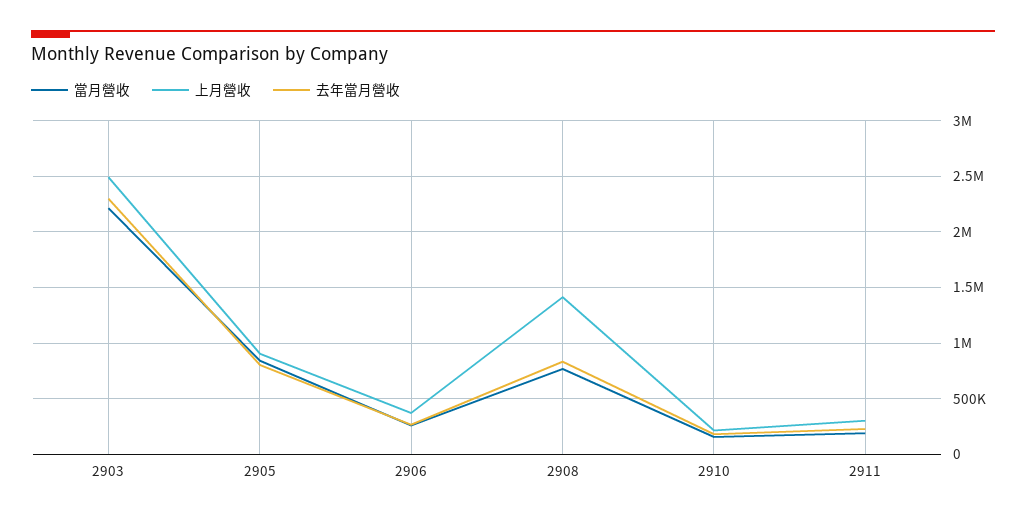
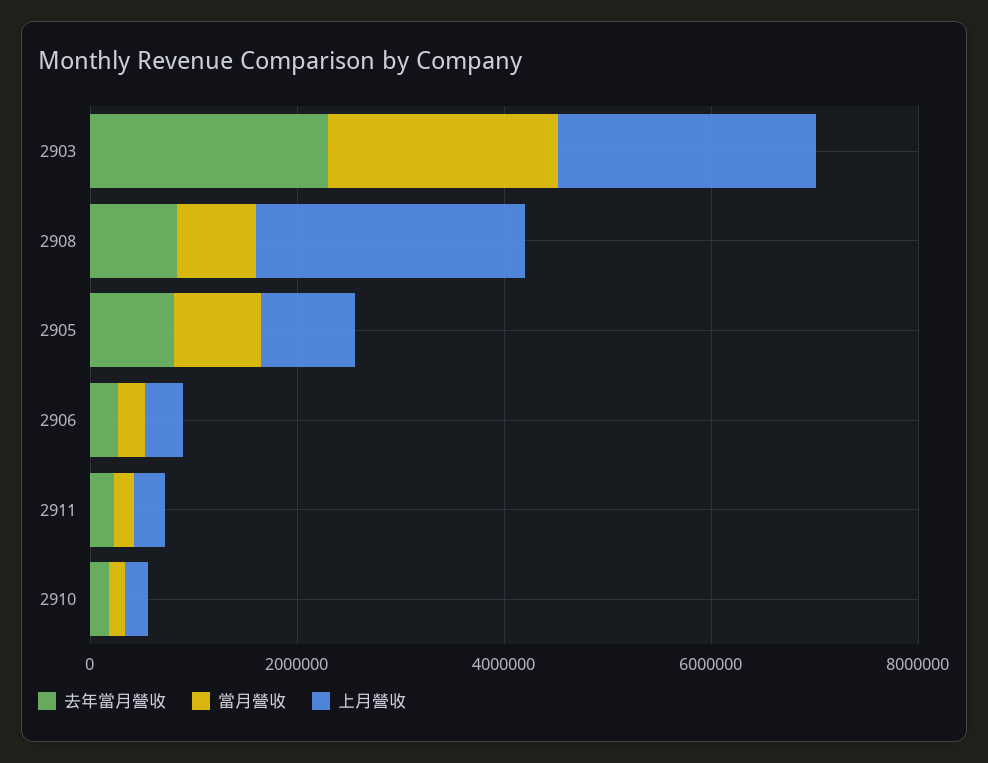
上月營收, 2908: 1400000 -> 2500000

